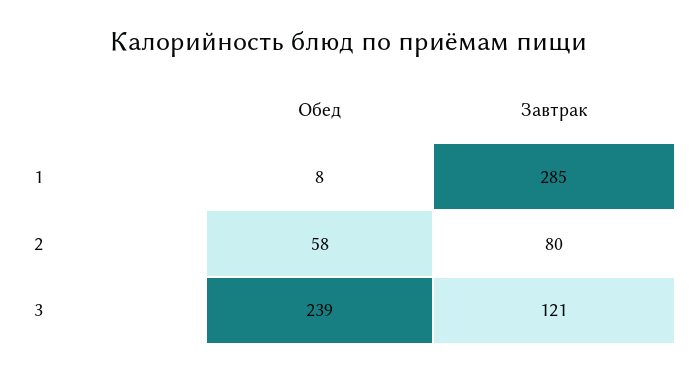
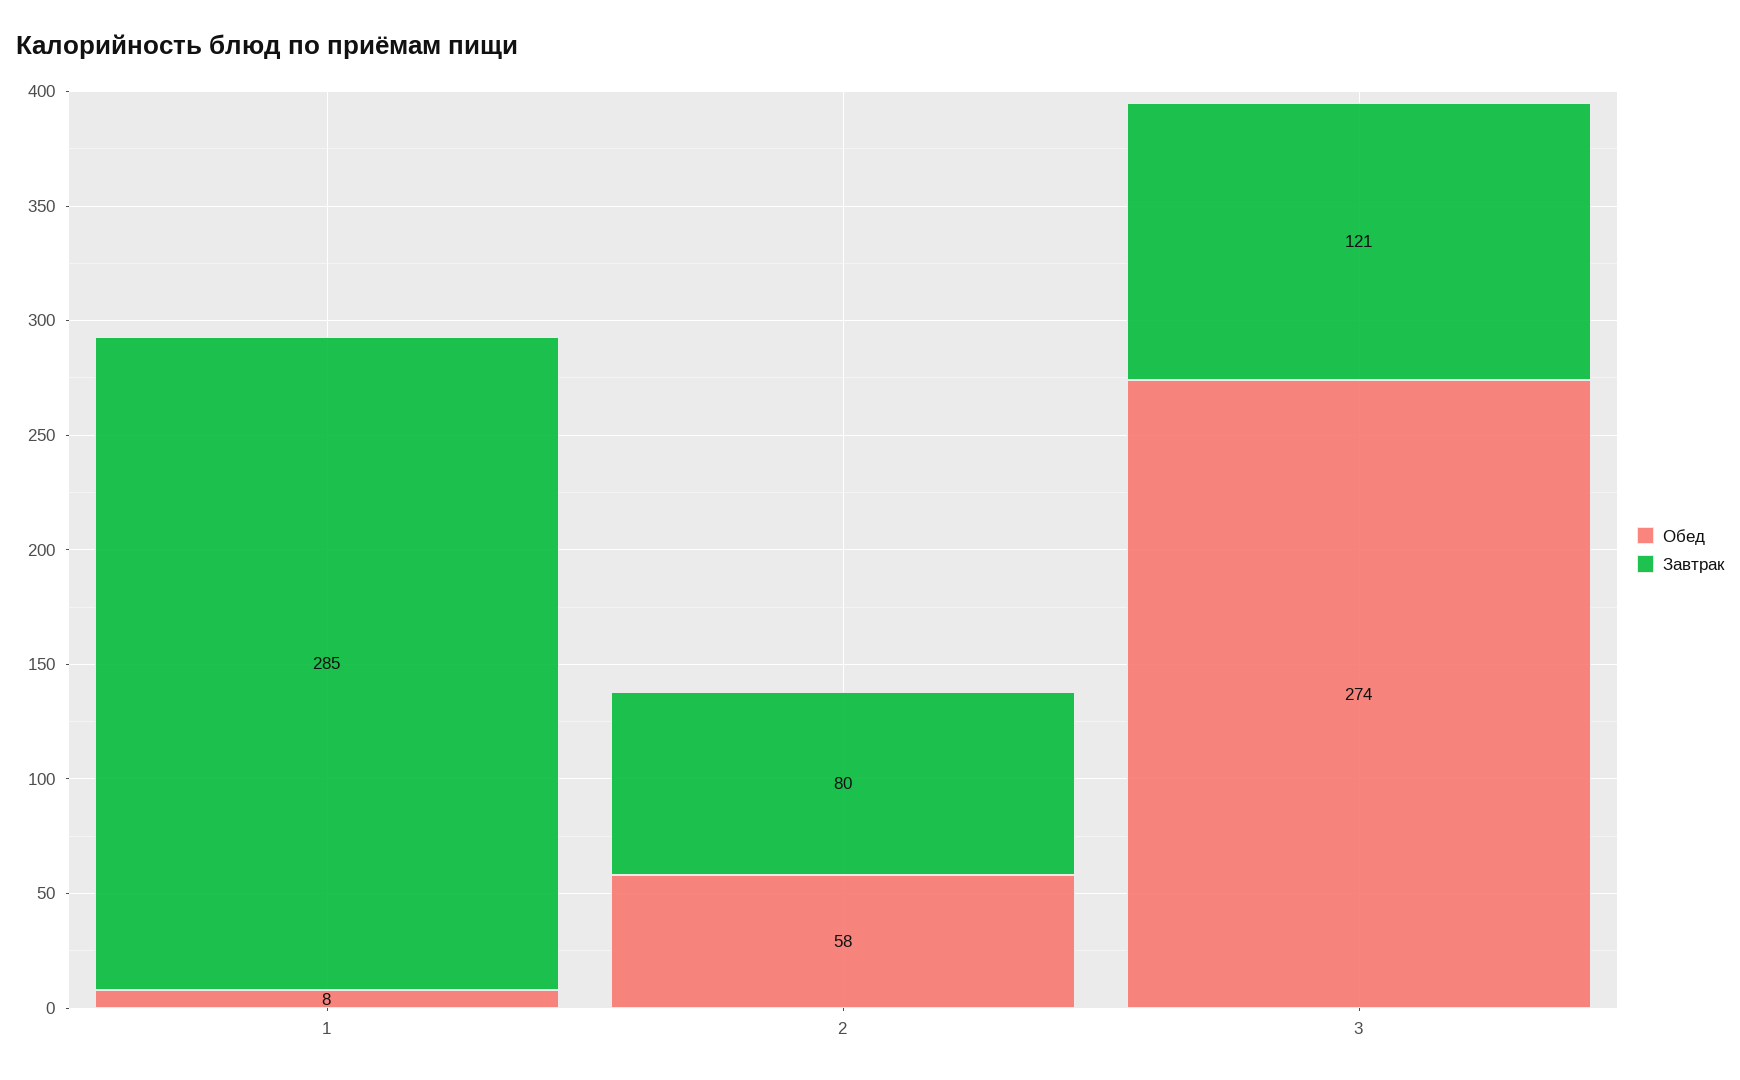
Обед, 3: 239 -> 274

